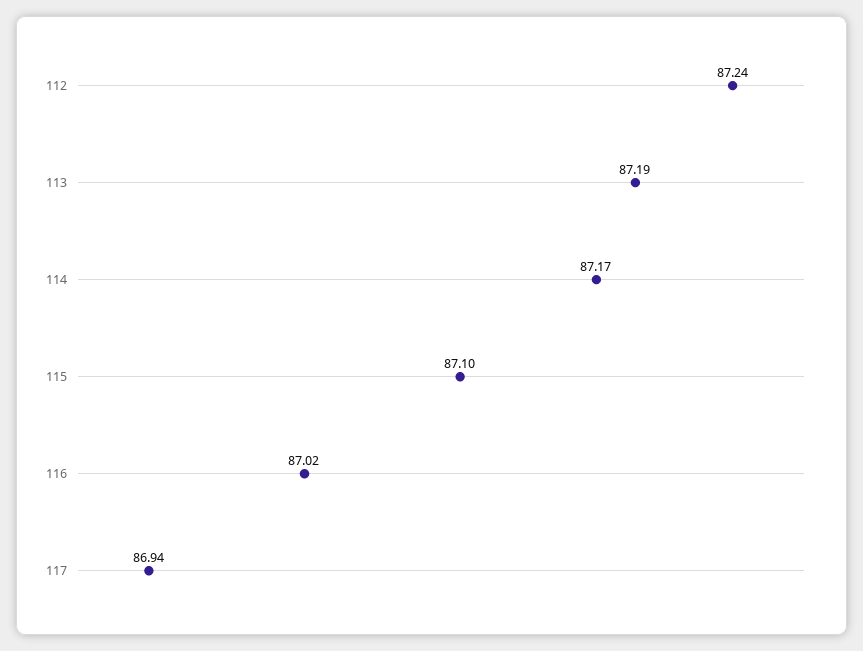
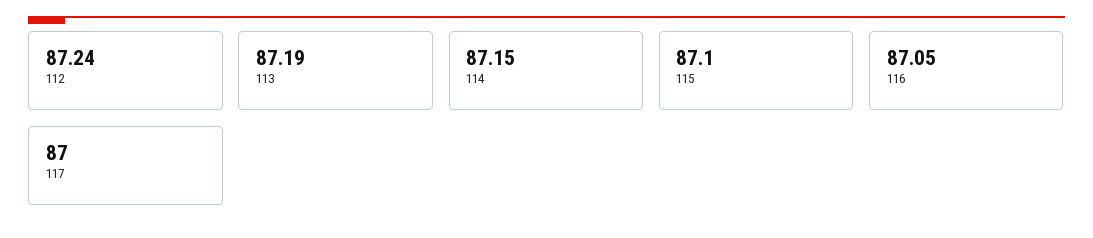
114: 87.17 -> 87.15
116: 87.02 -> 87.05
117: 86.94 -> 87

